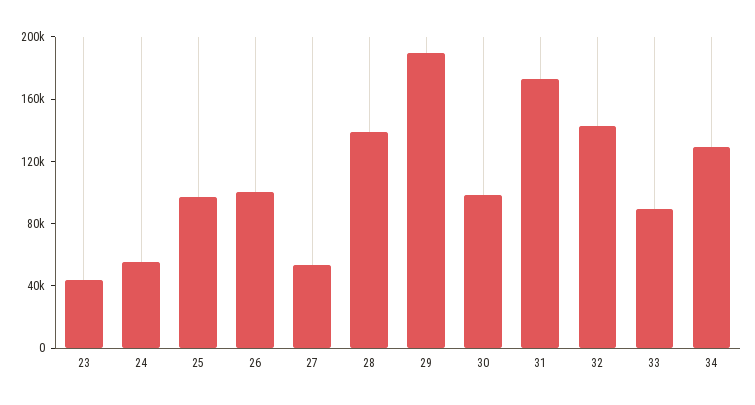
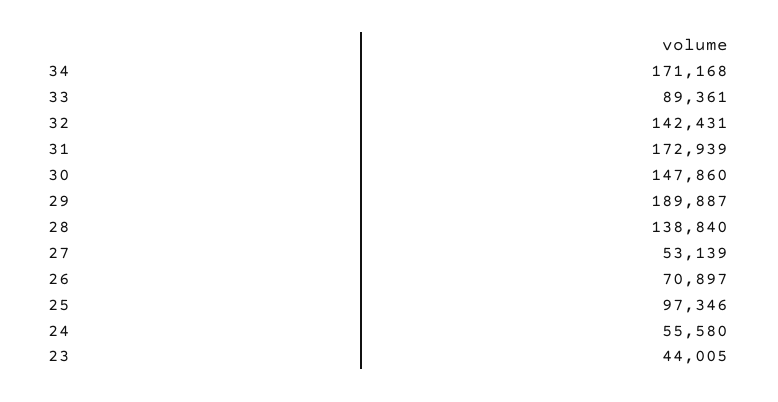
26: 100000 -> 70897
30: 100000 -> 147860
34: 130000 -> 171168

